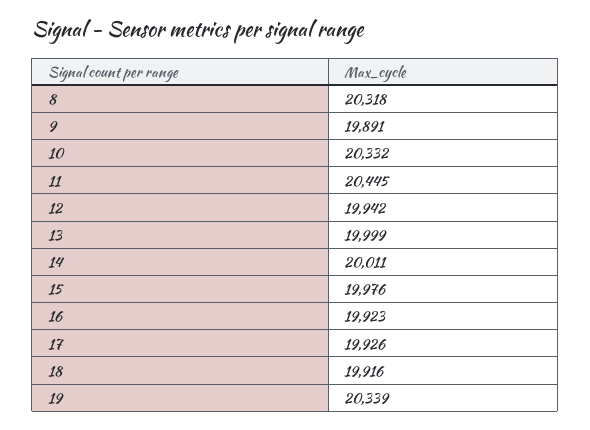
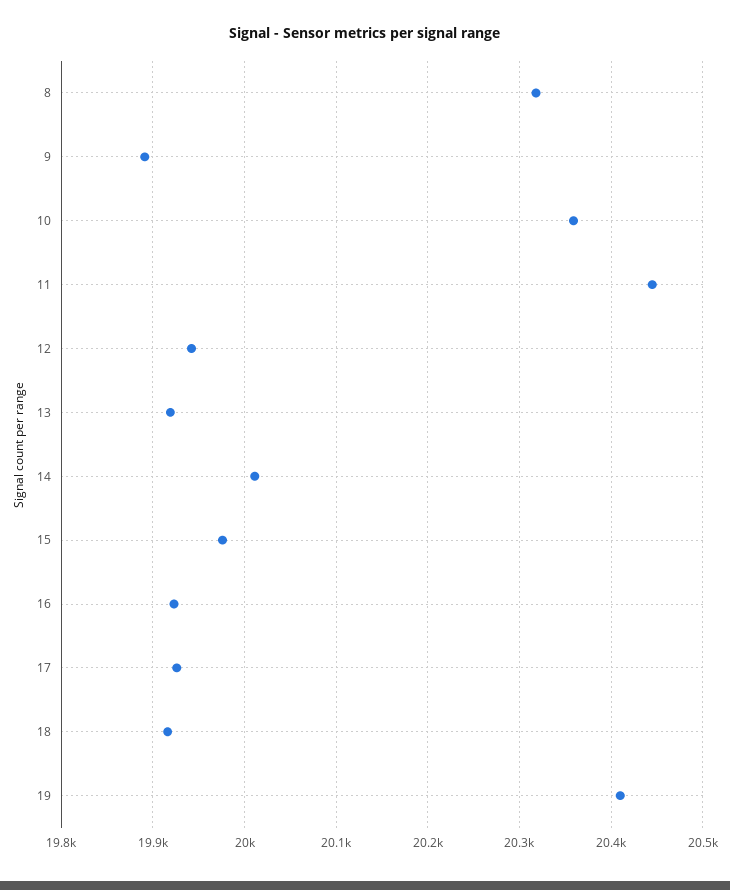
10: 20332 -> 20360
13: 19999 -> 19920
19: 20339 -> 20410

